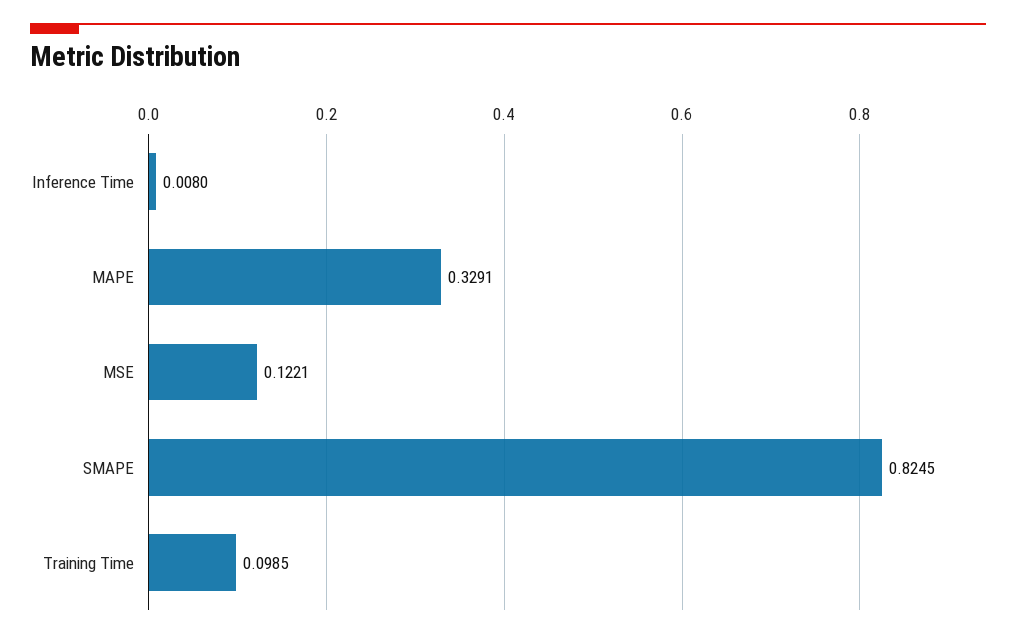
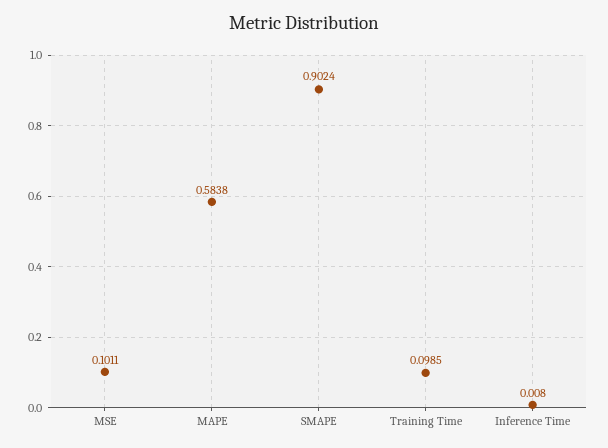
MAPE: 0.3291 -> 0.5838
MSE: 0.1221 -> 0.1011
SMAPE: 0.8245 -> 0.9024

